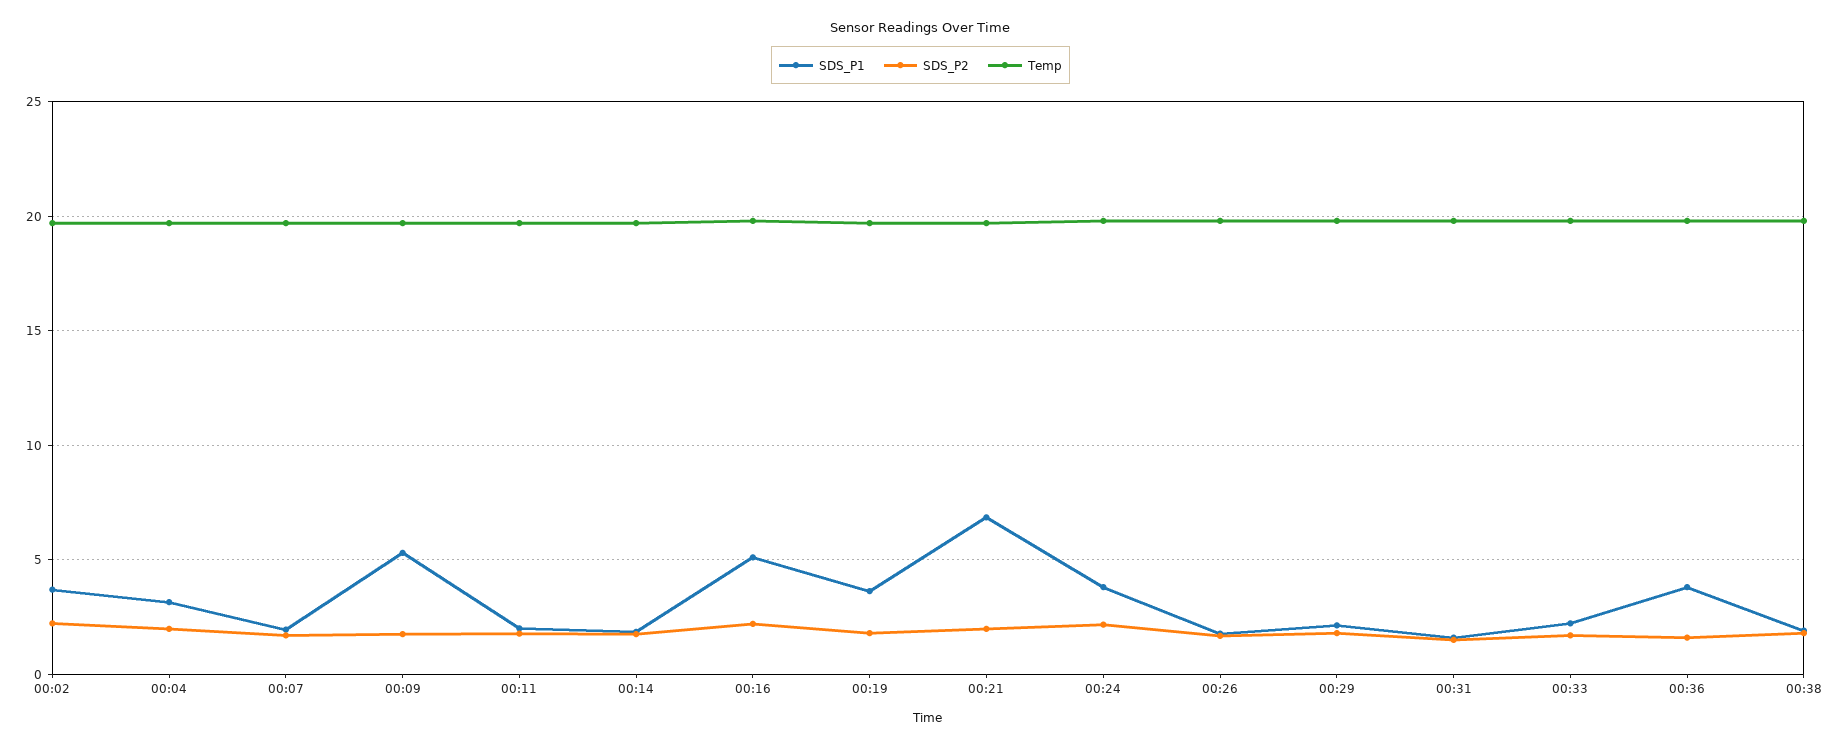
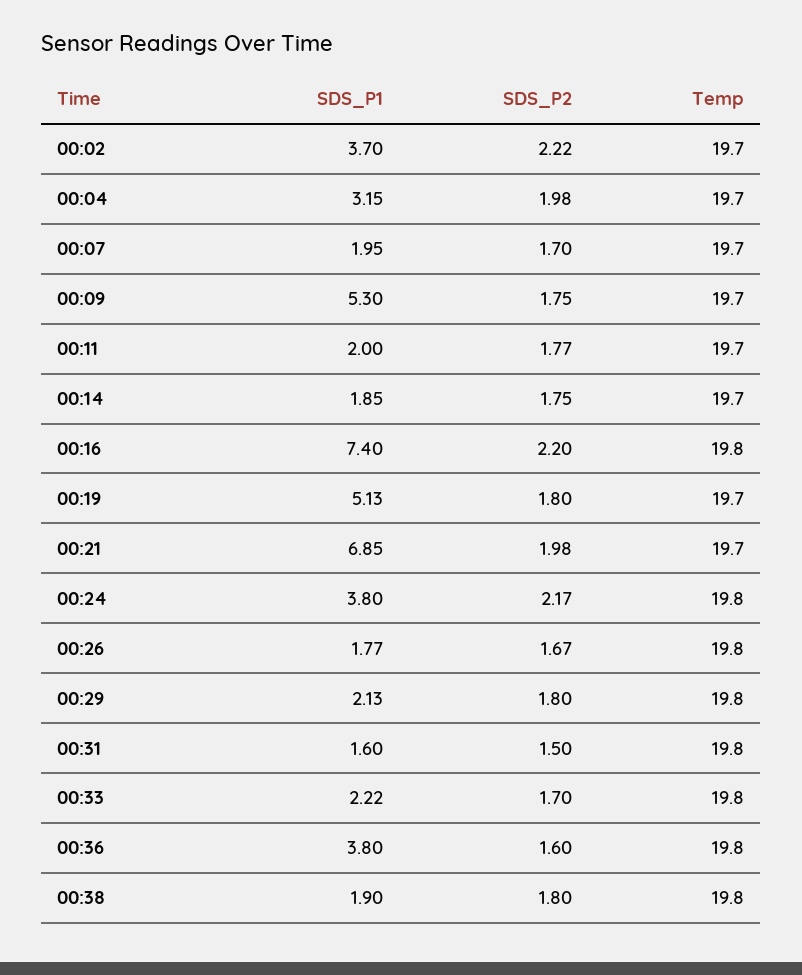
SDS_P1, 00:16: 5 -> 7.4
SDS_P1, 00:19: 3.5 -> 5.13

